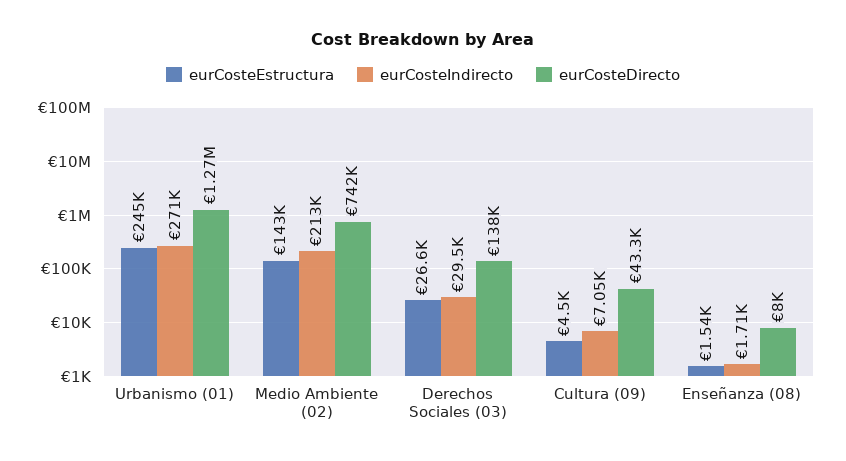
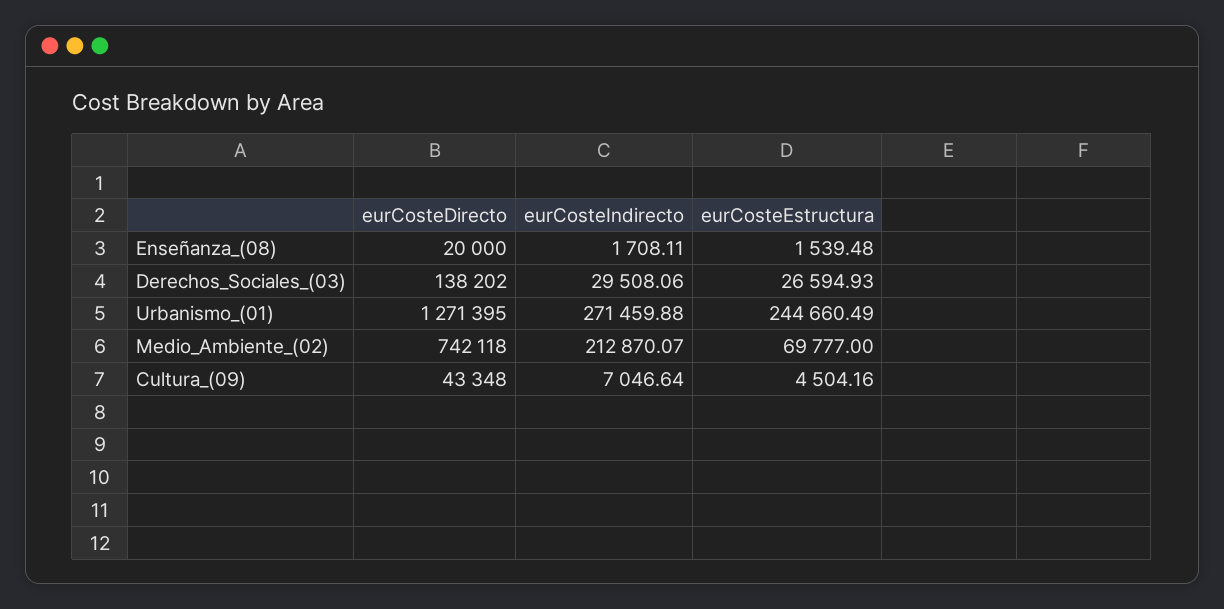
eurCosteEstructura, Medio Ambiente (02): 143000 -> 69777
eurCosteDirecto, Enseñanza (08): 8000 -> 20000

